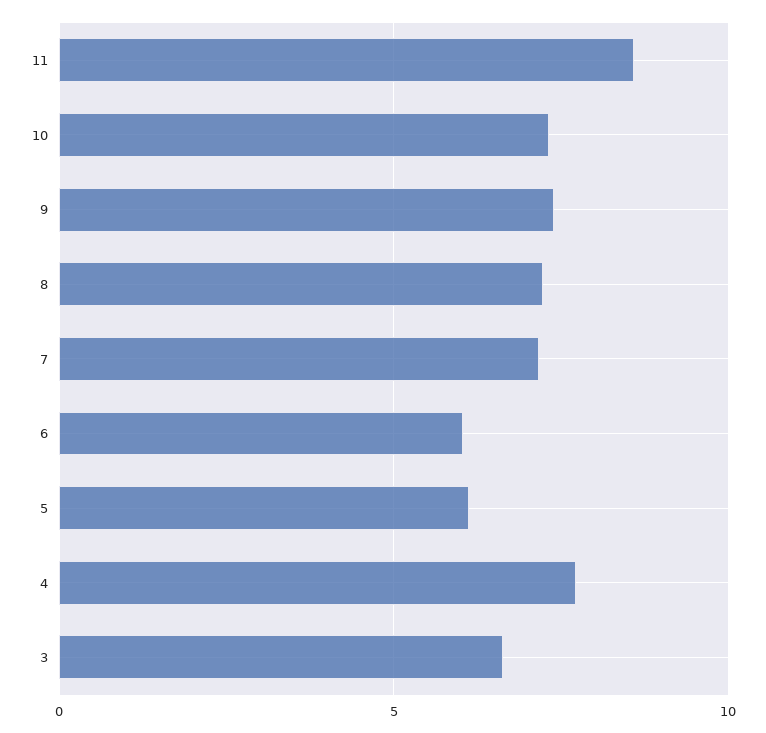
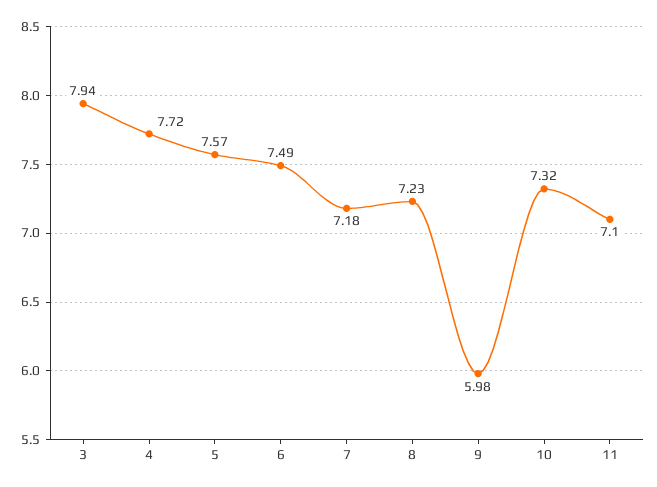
11: 8.5 -> 7.1
9: 7.5 -> 5.98
6: 6 -> 7.49
5: 6 -> 7.57
3: 6.5 -> 7.94

